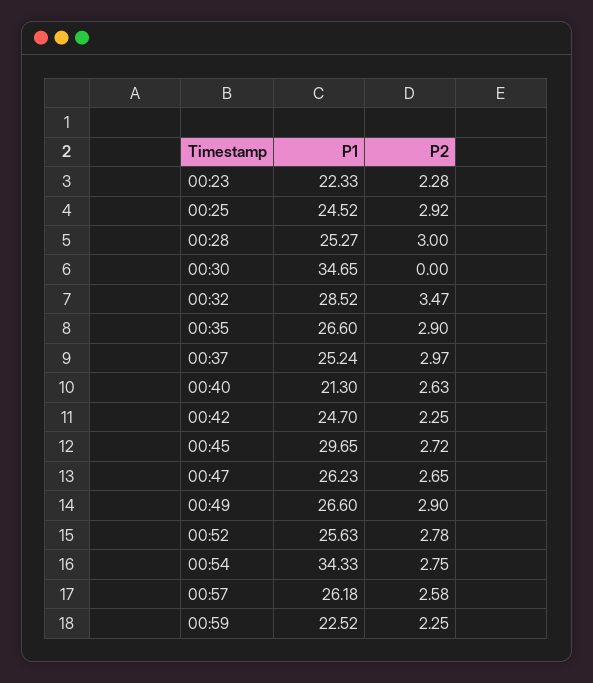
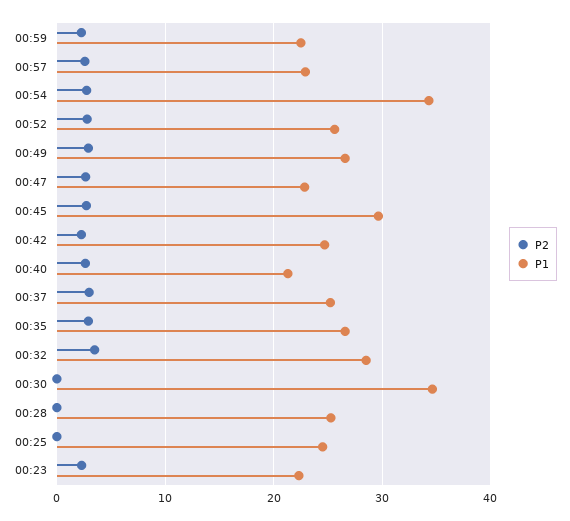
P2, 00:25: 2.92 -> 0
P2, 00:28: 3 -> 0
P1, 00:47: 26.23 -> 23
P1, 00:57: 26.18 -> 23

